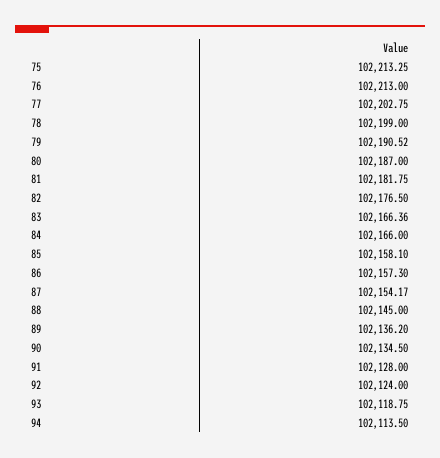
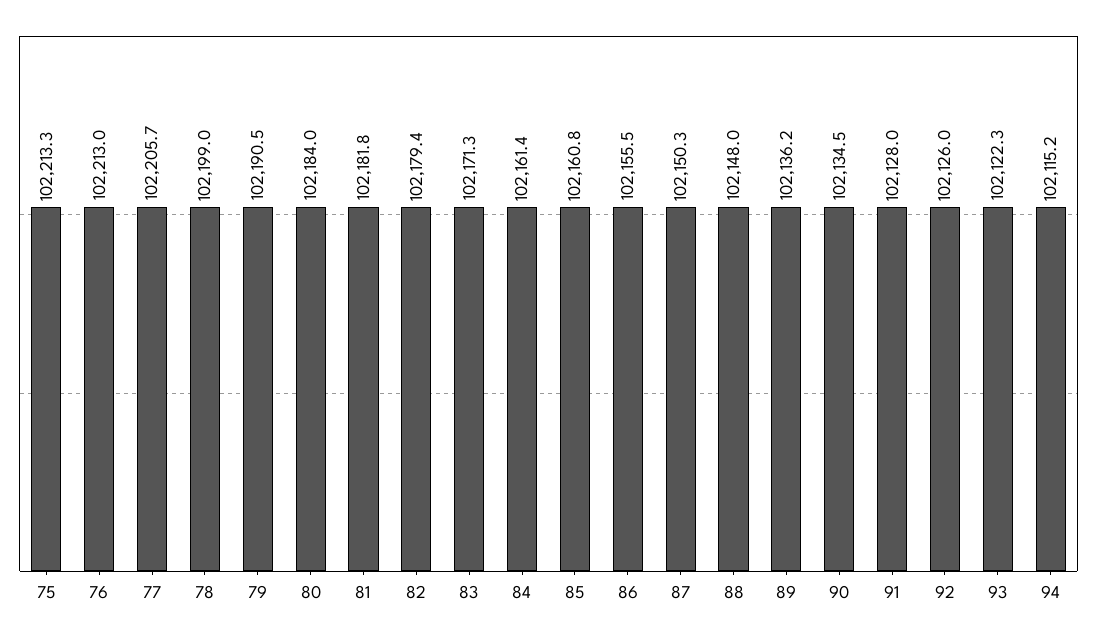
77: 102202.75 -> 102205.7
80: 102187 -> 102184
82: 102176.5 -> 102179.4
83: 102166.36 -> 102171.3
84: 102166 -> 102161.4
85: 102158.1 -> 102160.8
86: 102157.3 -> 102155.5
87: 102154.17 -> 102150.3
88: 102145 -> 102148
92: 102124 -> 102126
93: 102118.75 -> 102122.3
94: 102113.5 -> 102115.2

